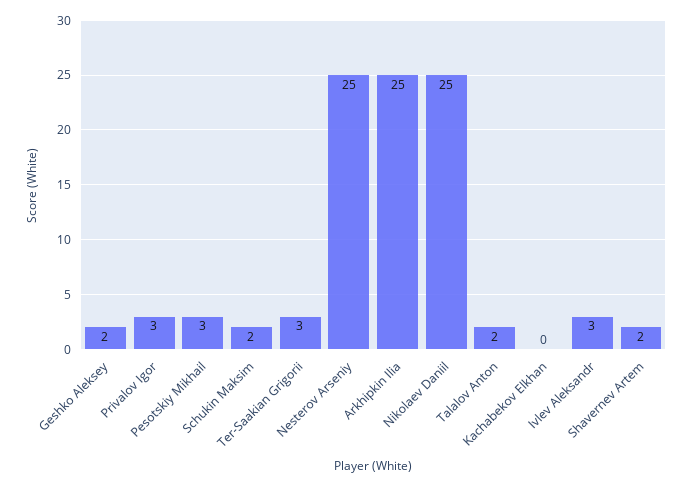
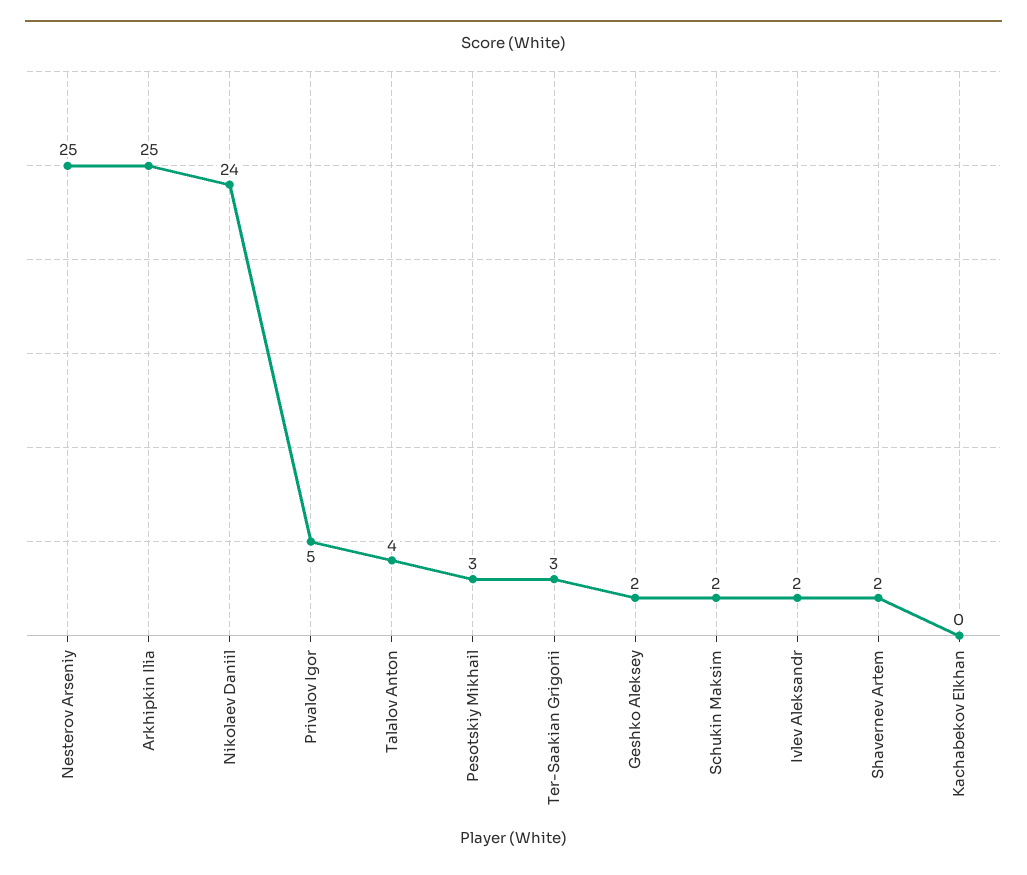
Privalov Igor: 3 -> 5
Nikolaev Daniil: 25 -> 24
Talalov Anton: 2 -> 4
Ivlev Aleksandr: 3 -> 2

